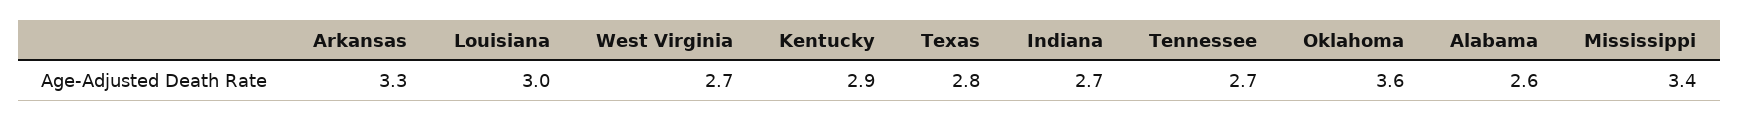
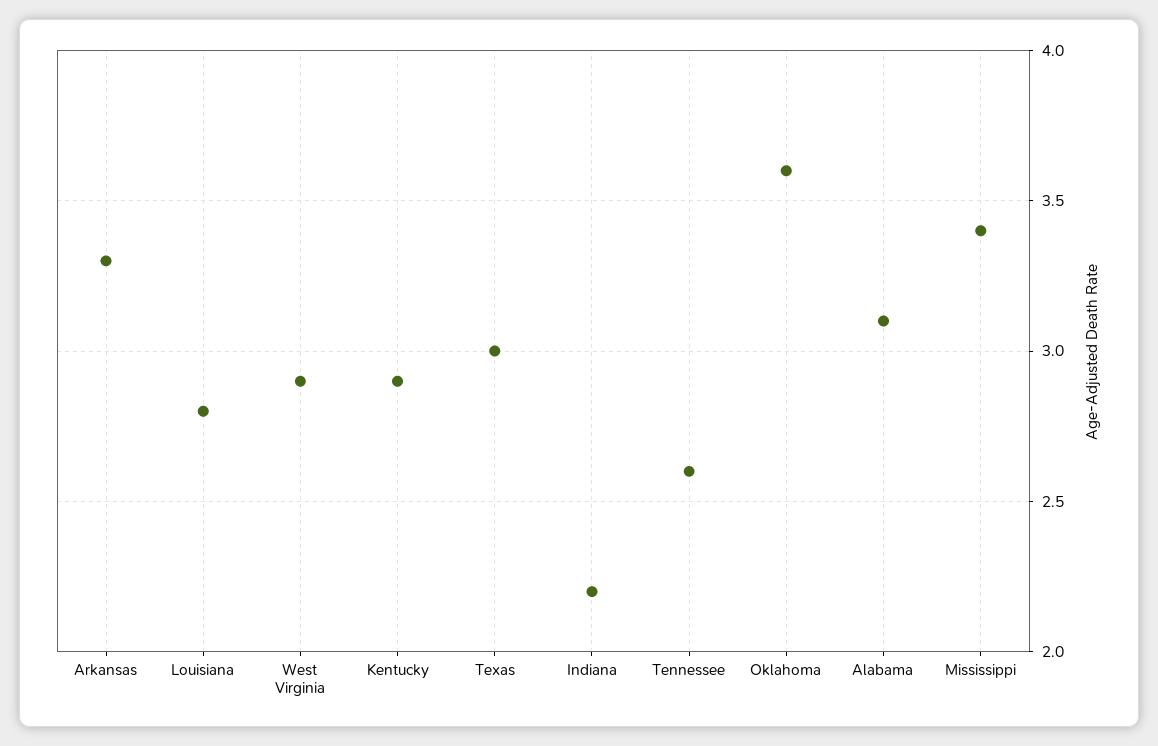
Louisiana: 3 -> 2.8
West Virginia: 2.7 -> 2.9
Texas: 2.8 -> 3
Indiana: 2.7 -> 2.2
Tennessee: 2.7 -> 2.6
Alabama: 2.6 -> 3.1

